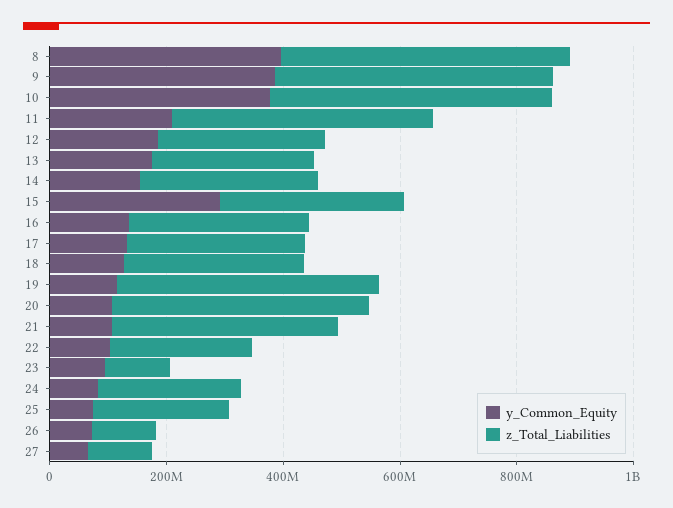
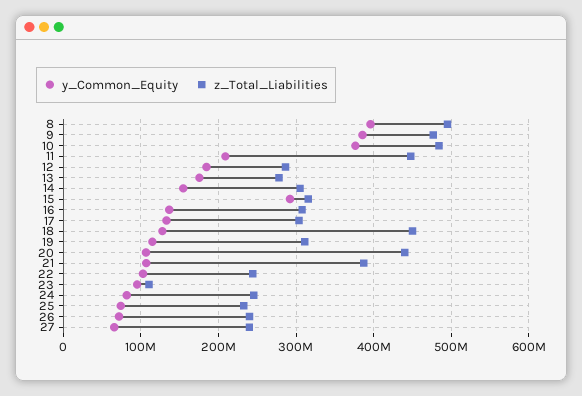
z_Total_Liabilities, 18: 300000000 -> 450000000
z_Total_Liabilities, 19: 450000000 -> 310000000
z_Total_Liabilities, 26: 100000000 -> 240000000
z_Total_Liabilities, 27: 100000000 -> 240000000

